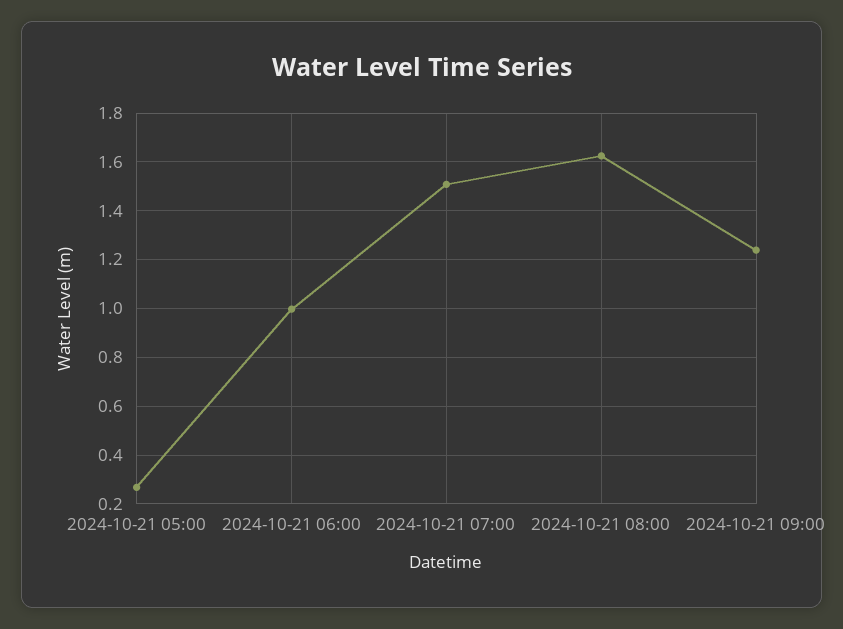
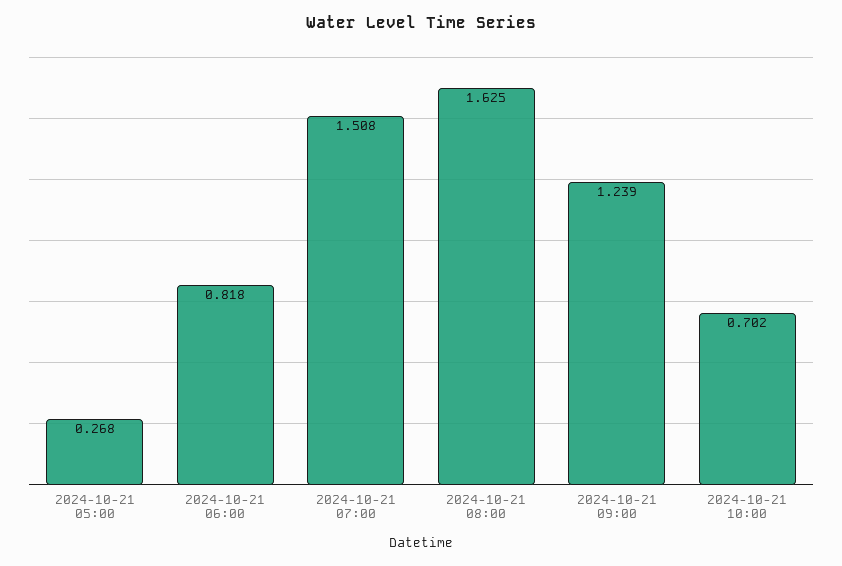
2024-10-21 06:00: 1 -> 0.818
2024-10-21 10:00: none -> 0.702

